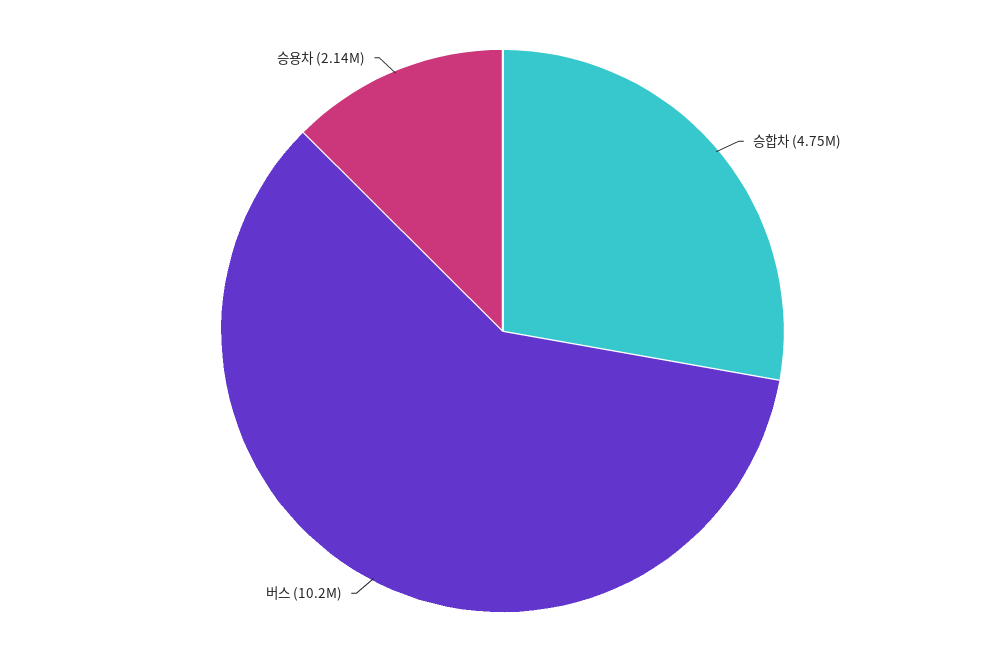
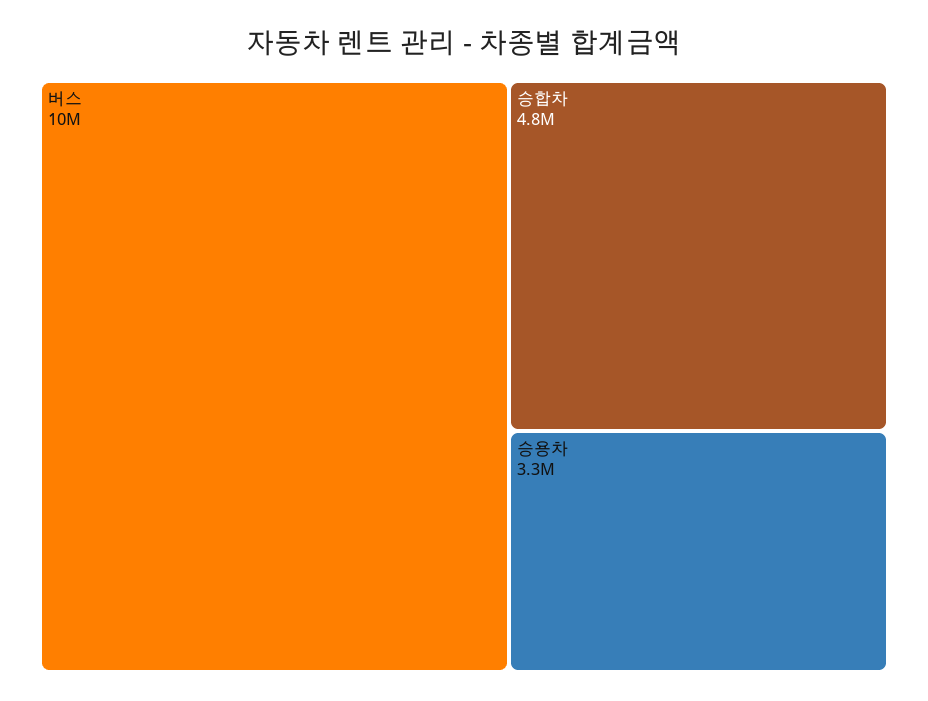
승용차: 2140000 -> 3300000

